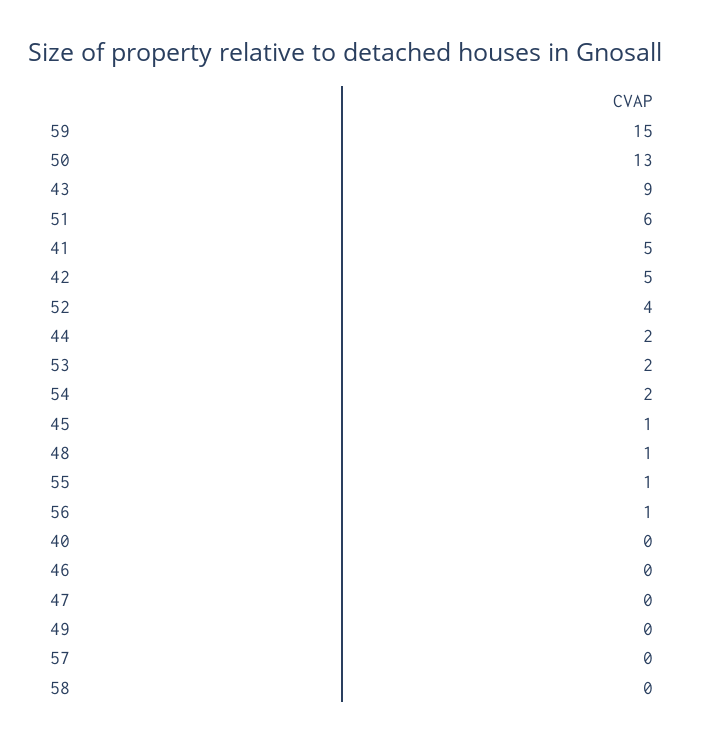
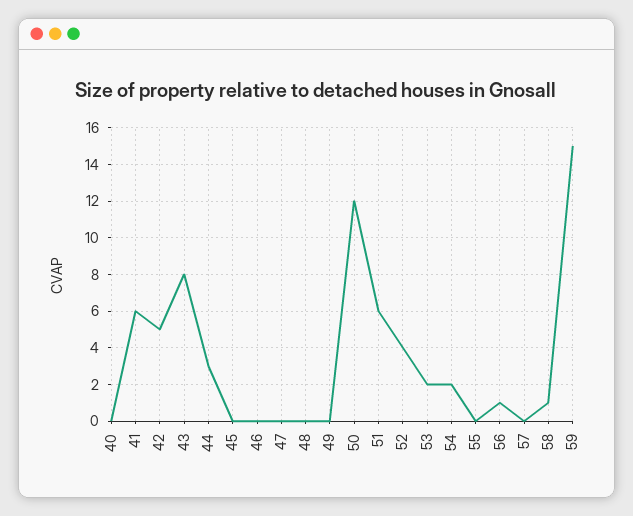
50: 13 -> 12
43: 9 -> 8
41: 5 -> 6
44: 2 -> 3
45: 1 -> 0
48: 1 -> 0
55: 1 -> 0
58: 0 -> 1

